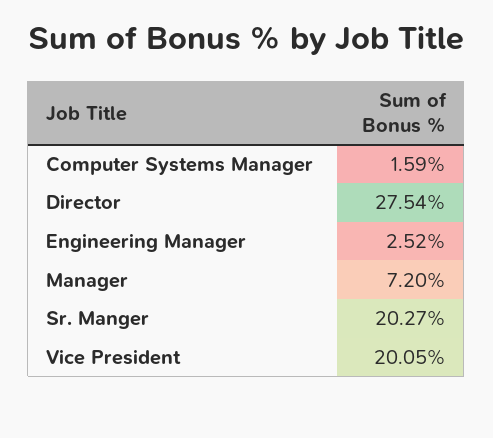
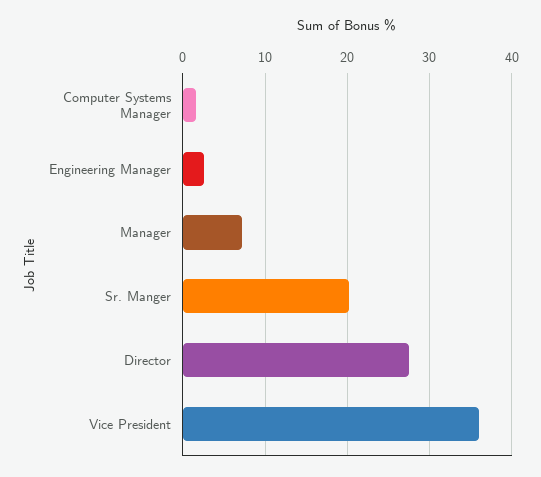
Vice President: 20.05 -> 36

